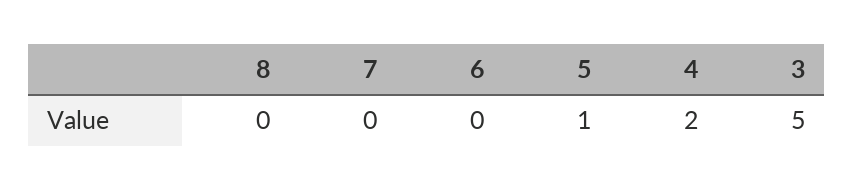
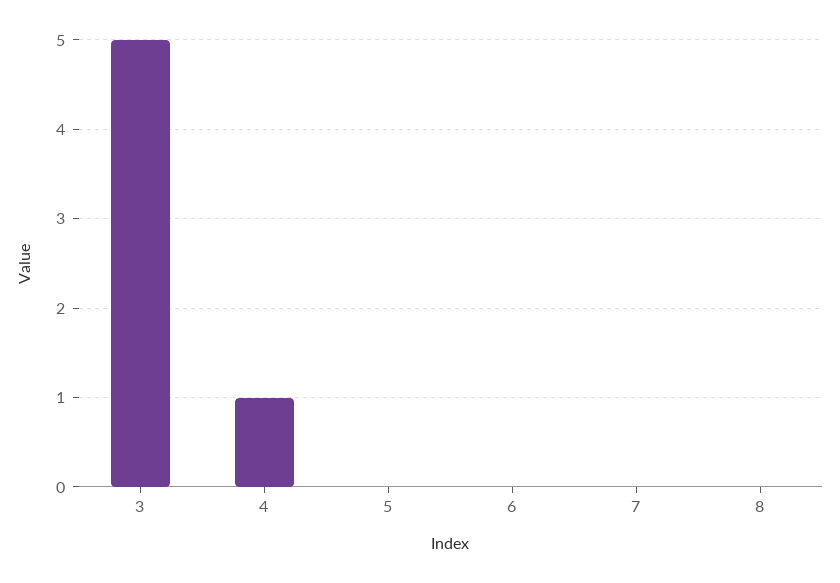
5: 1 -> 0
4: 2 -> 1

